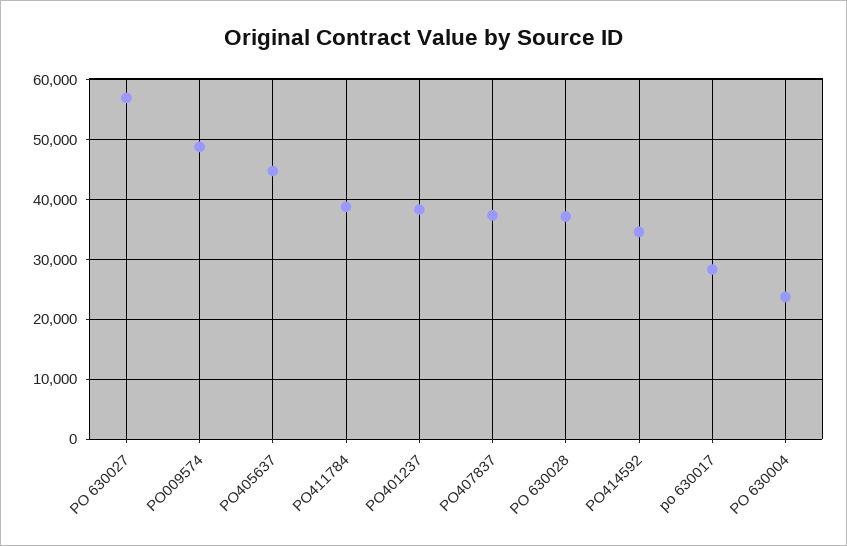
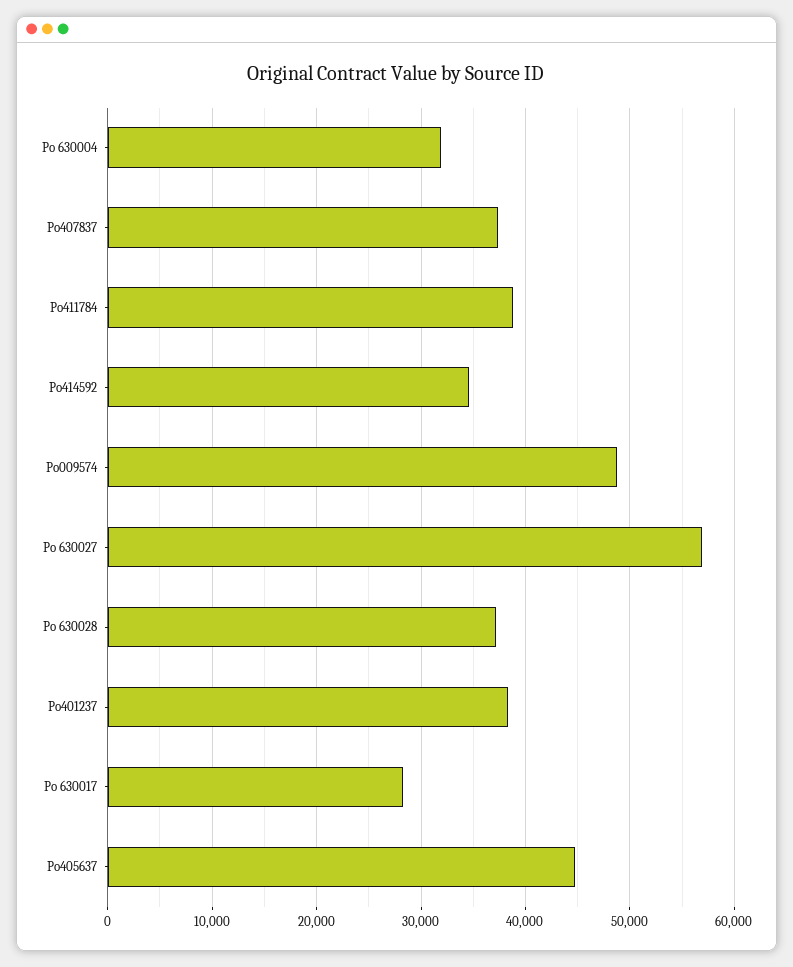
PO 630004: 24000 -> 32000

